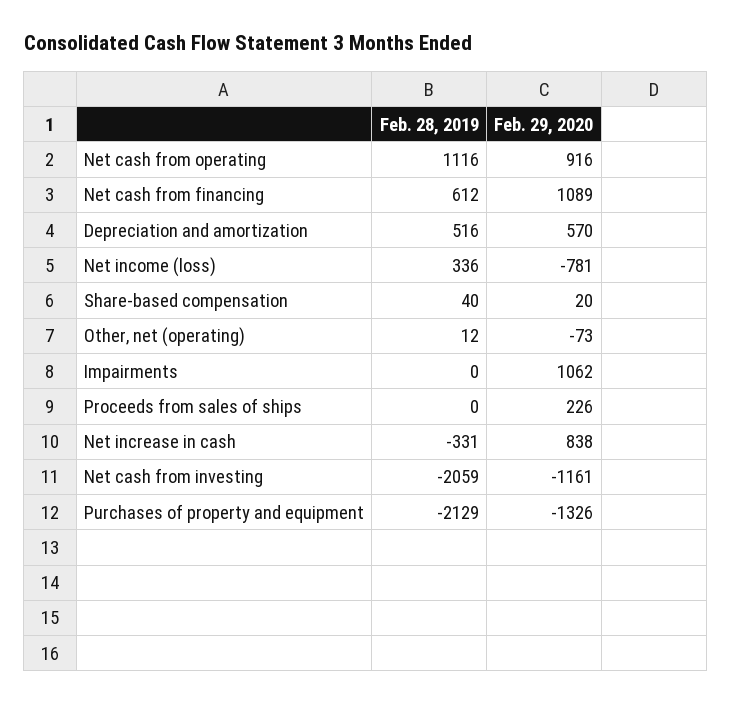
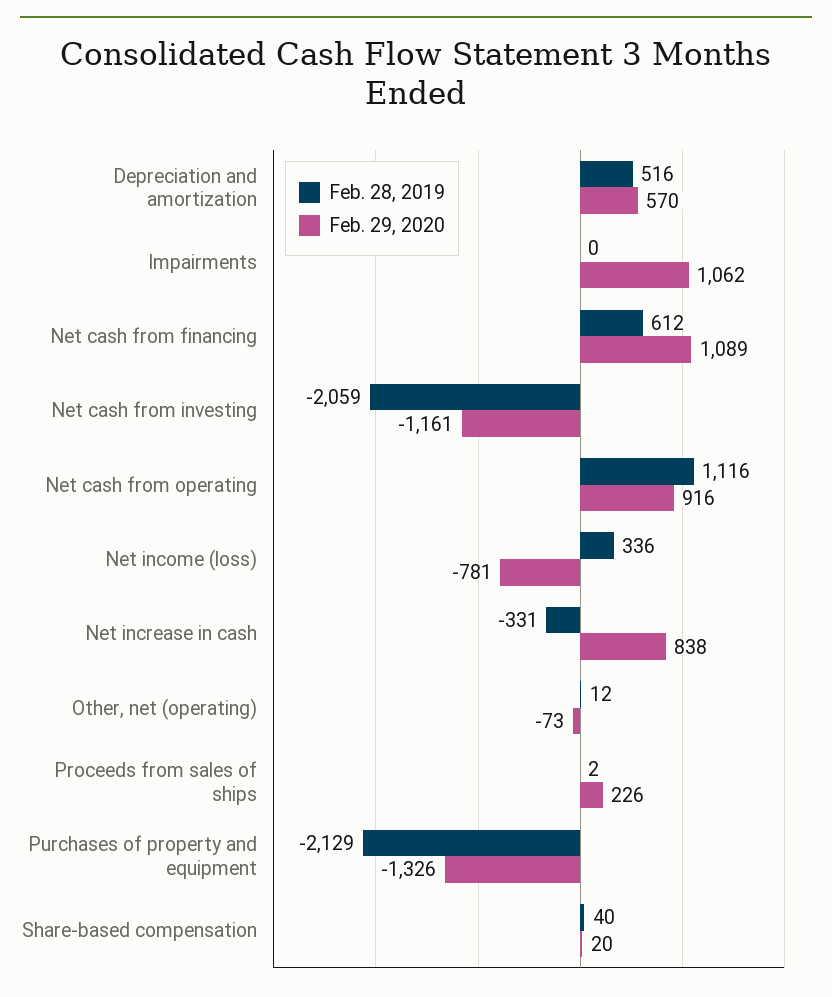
Feb. 28, 2019, Proceeds from sales of ships: 0 -> 2

